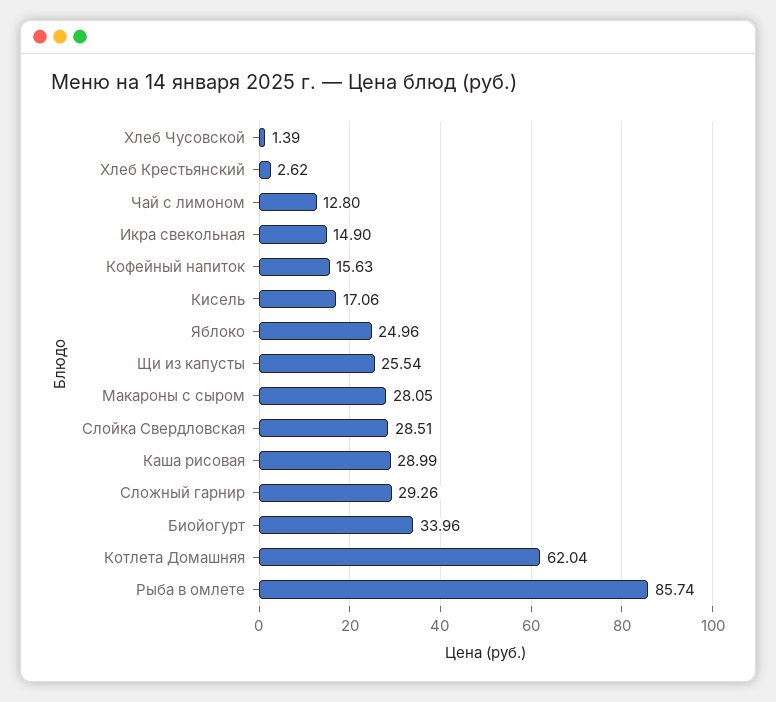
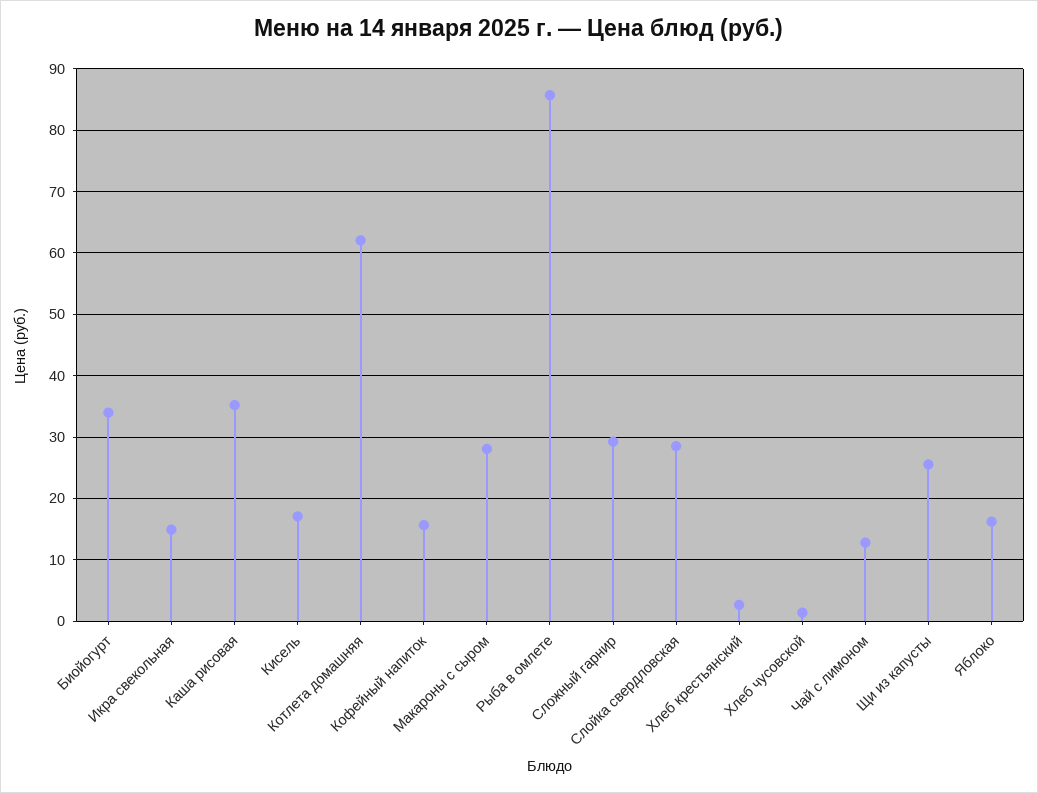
Яблоко: 24.96 -> 16
Каша рисовая: 28.99 -> 35

